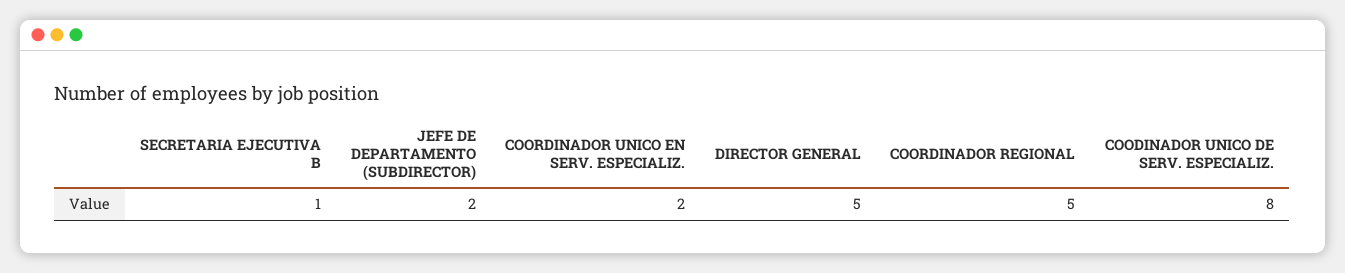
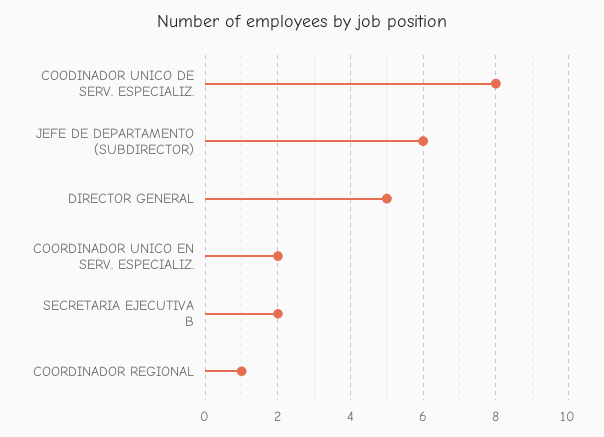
SECRETARIA EJECUTIVA B: 1 -> 2
JEFE DE DEPARTAMENTO (SUBDIRECTOR): 2 -> 6
COORDINADOR REGIONAL: 5 -> 1

